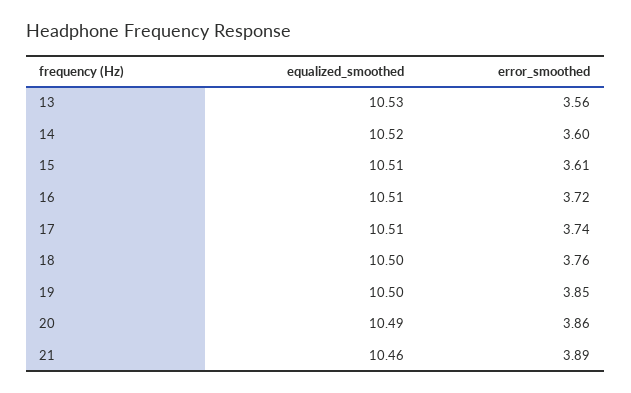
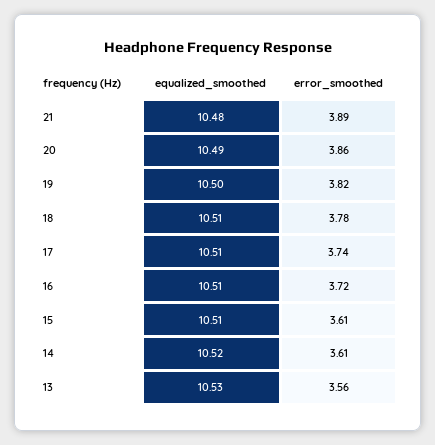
error_smoothed, 14: 3.6 -> 3.61
equalized_smoothed, 18: 10.5 -> 10.51
error_smoothed, 18: 3.76 -> 3.78
error_smoothed, 19: 3.85 -> 3.82
equalized_smoothed, 21: 10.46 -> 10.48

